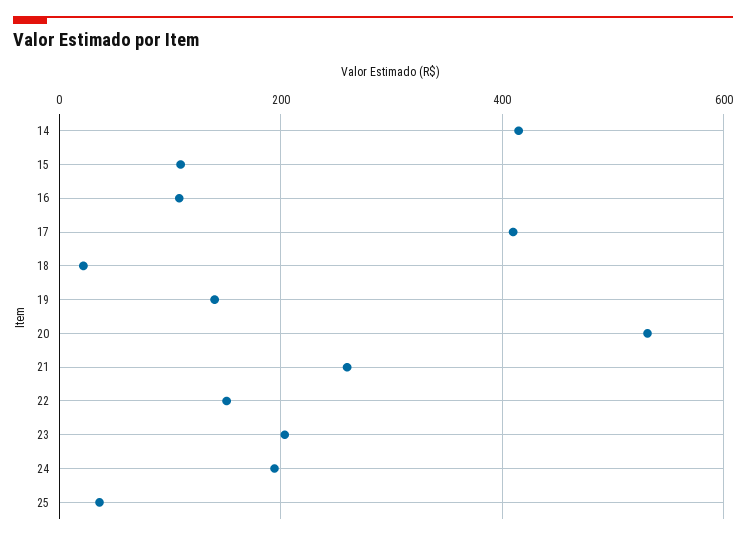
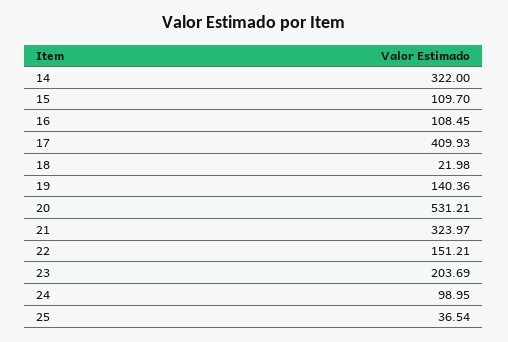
14: 420 -> 322
21: 260 -> 323.97
24: 200 -> 98.95

